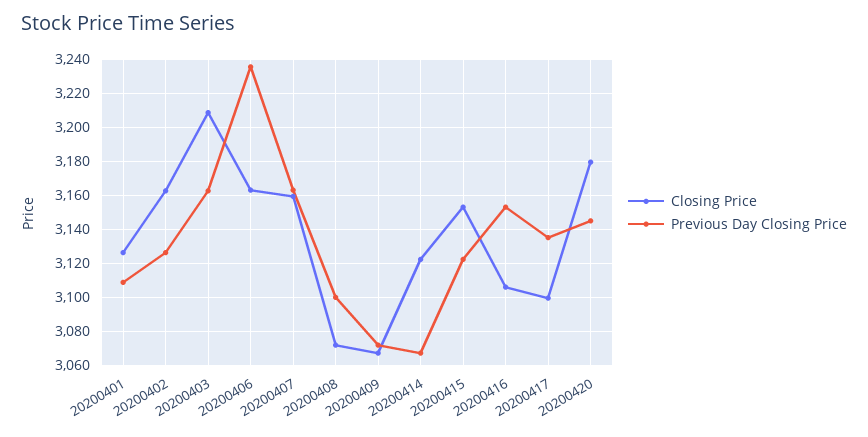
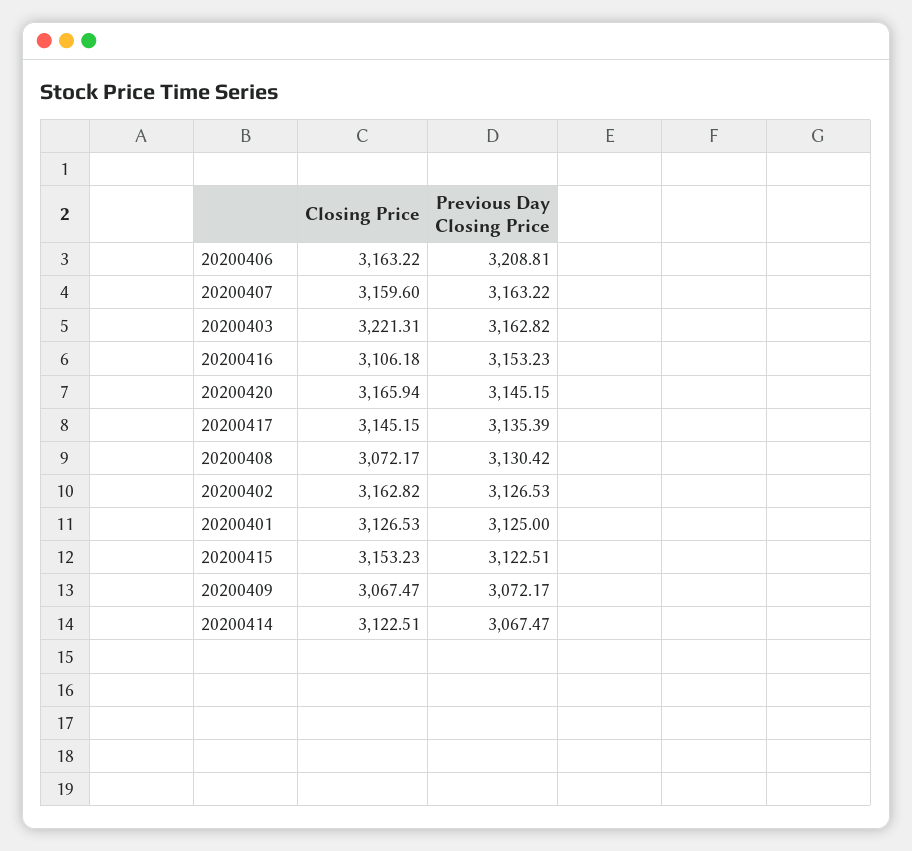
Previous Day Closing Price, 20200401: 3110 -> 3125
Closing Price, 20200403: 3210 -> 3221.31
Previous Day Closing Price, 20200406: 3235 -> 3208.81
Previous Day Closing Price, 20200408: 3100 -> 3130.42
Closing Price, 20200417: 3100 -> 3145.15
Closing Price, 20200420: 3180 -> 3165.94

